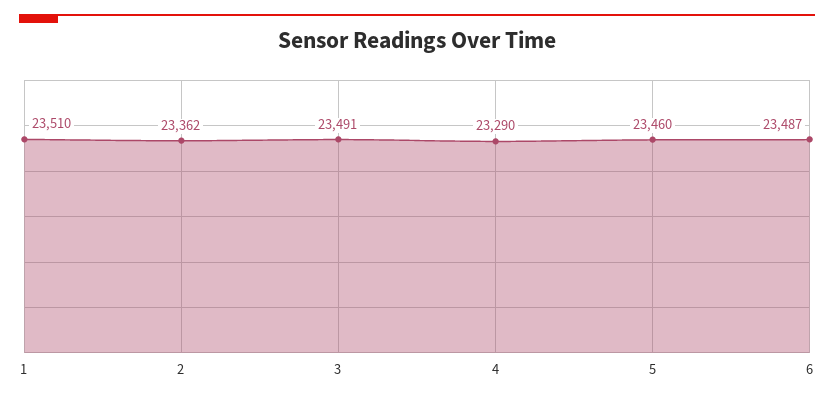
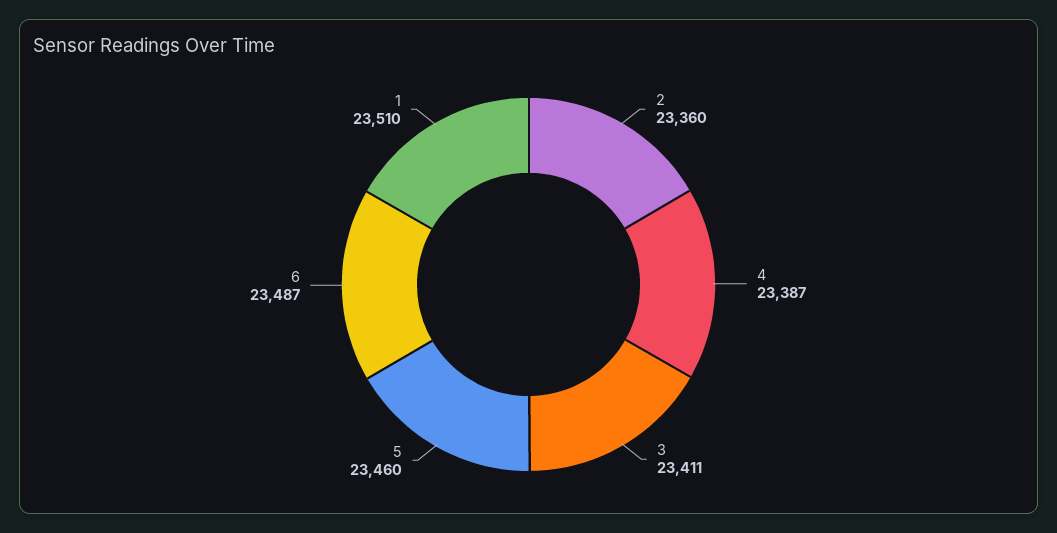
2: 23362 -> 23360
3: 23491 -> 23411
4: 23290 -> 23387

